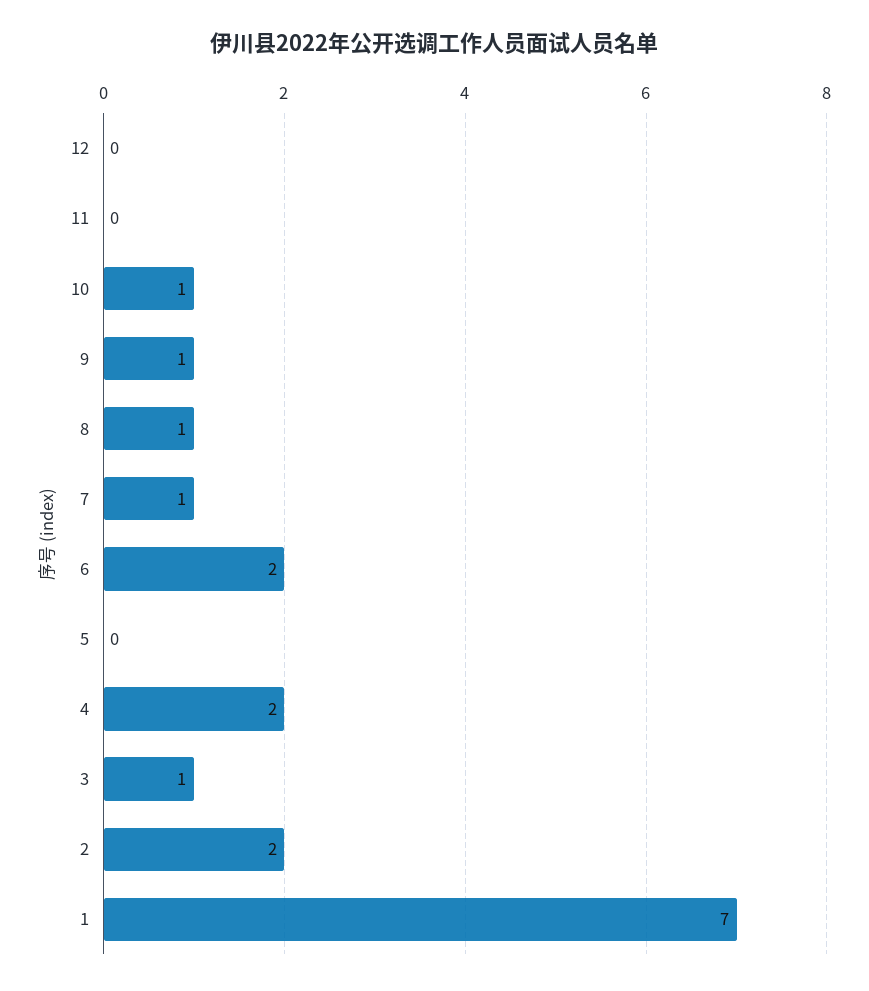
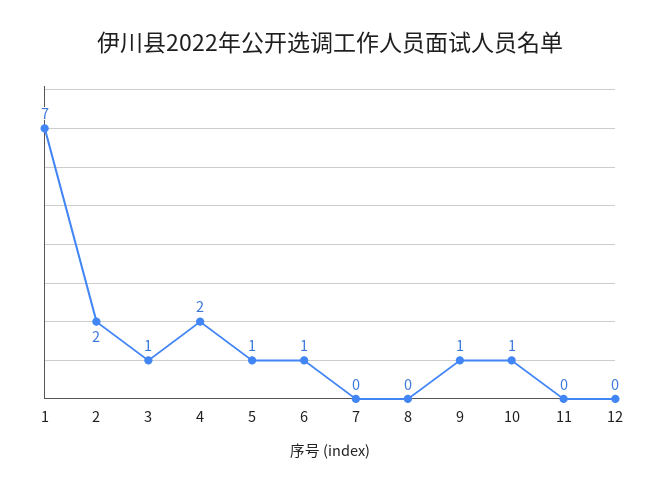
8: 1 -> 0
7: 1 -> 0
6: 2 -> 1
5: 0 -> 1

